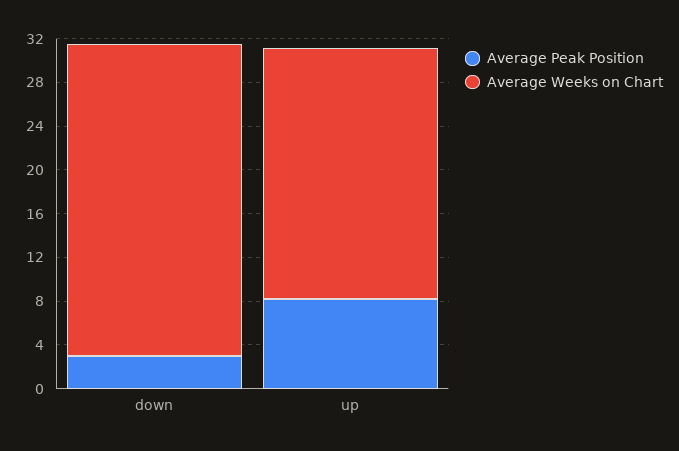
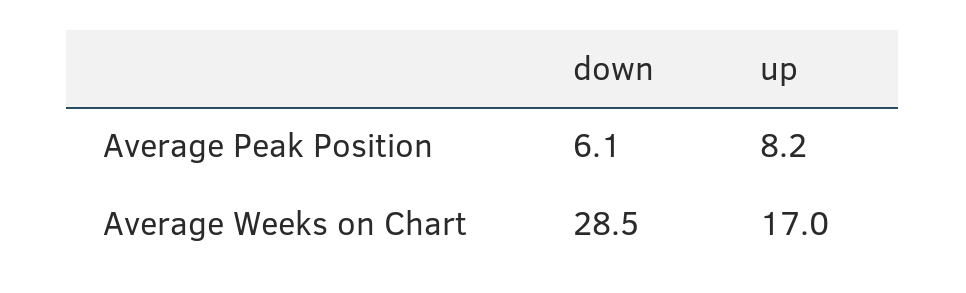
Average Peak Position, down: 3 -> 6.1
Average Weeks on Chart, up: 23 -> 17

